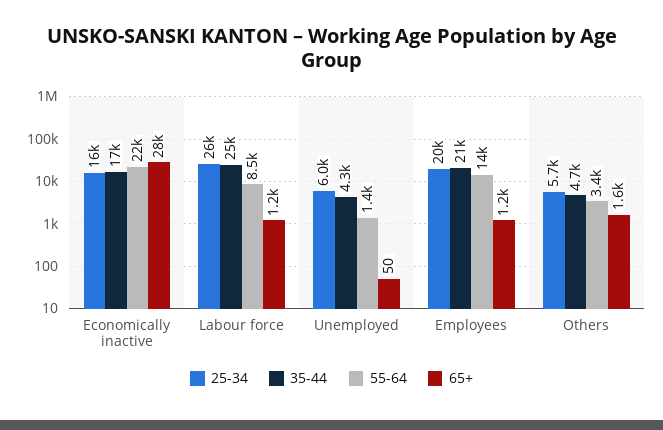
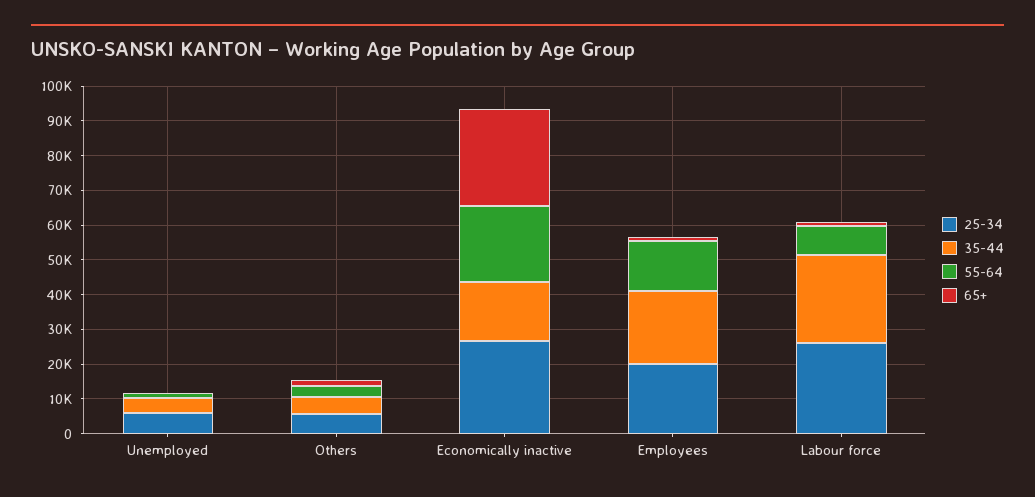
25-34, Economically inactive: 16000 -> 27500

